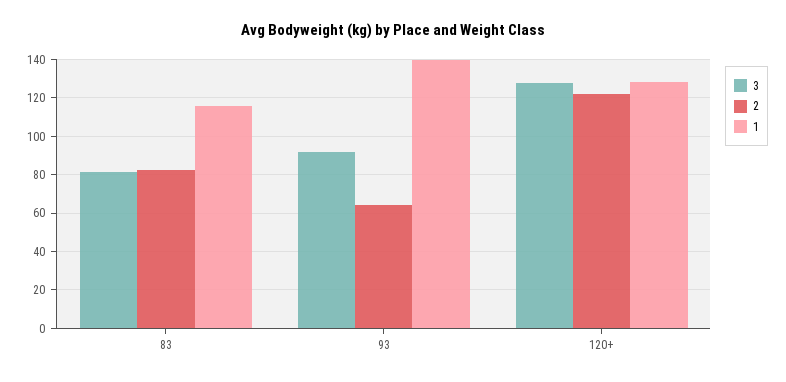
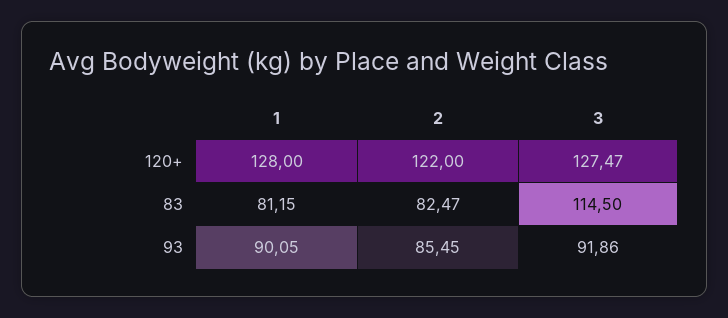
3, 83: 80 -> 114.5
1, 83: 115 -> 81.15
2, 93: 65 -> 85.45
1, 93: 140 -> 90.05

